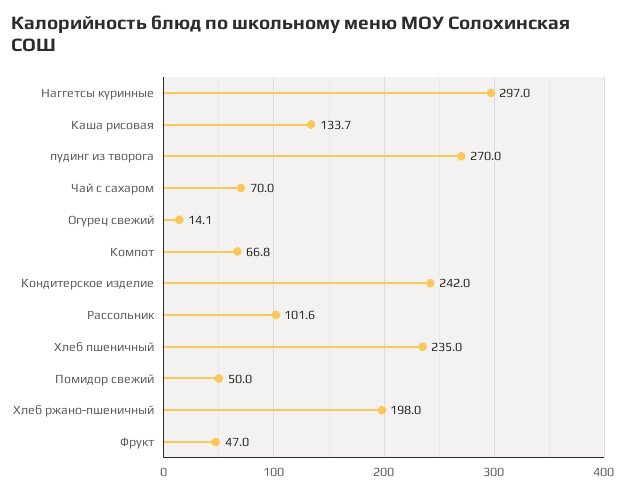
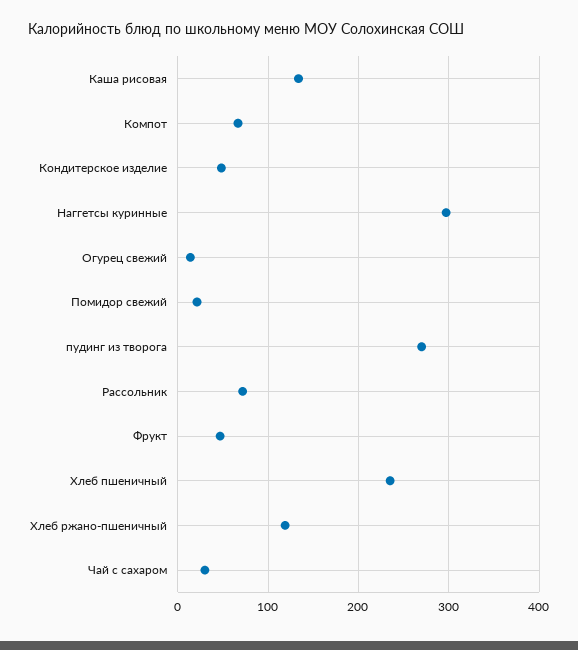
Чай с сахаром: 70 -> 30
Кондитерское изделие: 242 -> 50
Рассольник: 101.6 -> 70
Помидор свежий: 50 -> 20
Хлеб ржано-пшеничный: 198 -> 120

